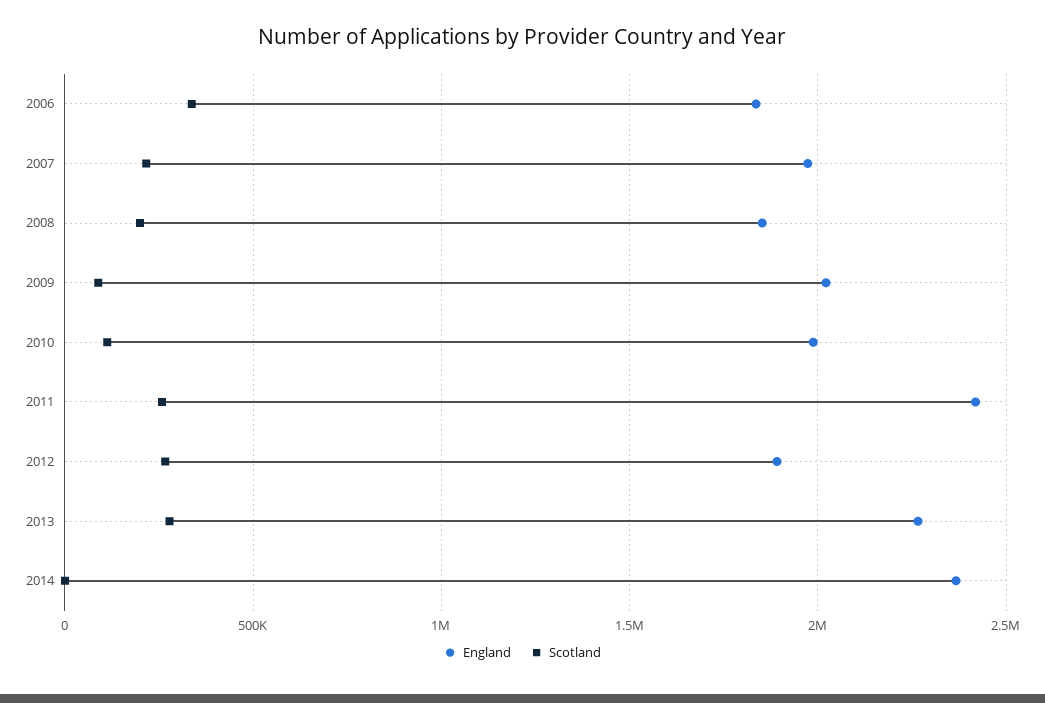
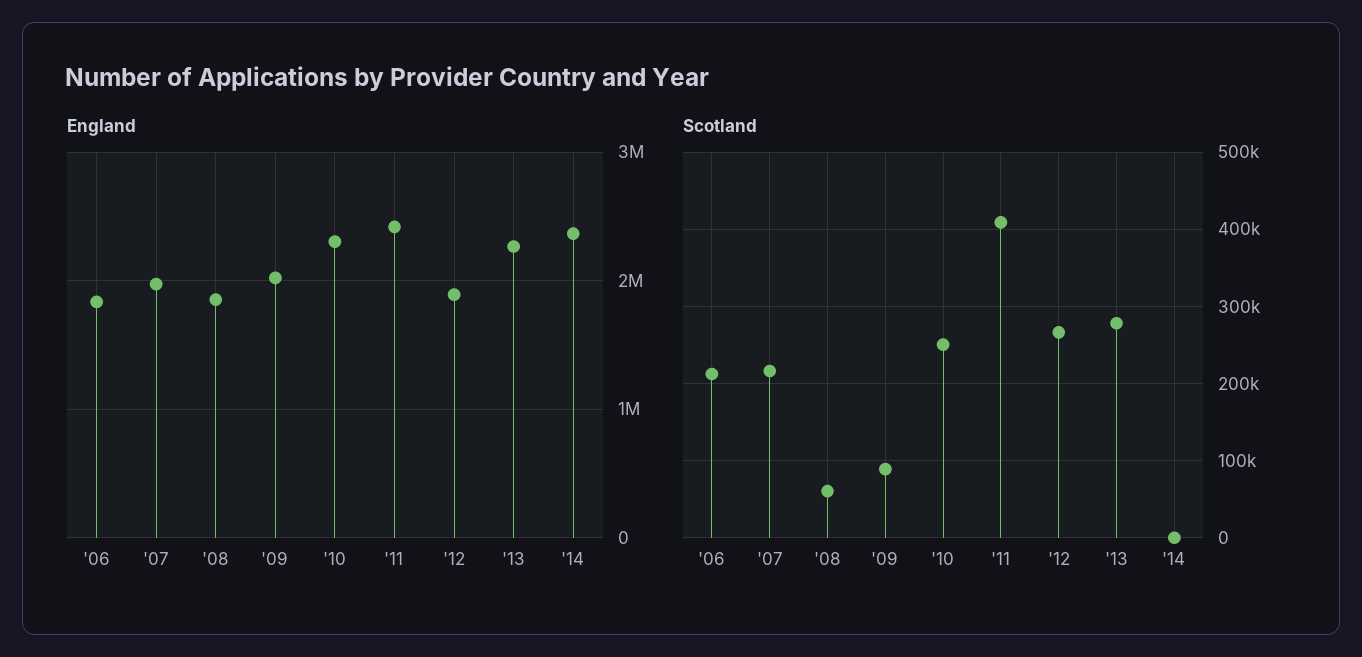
Scotland, 2006: 350000 -> 210000
Scotland, 2008: 200000 -> 60000
England, 2010: 2000000 -> 2300000
Scotland, 2010: 100000 -> 250000
Scotland, 2011: 250000 -> 410000

